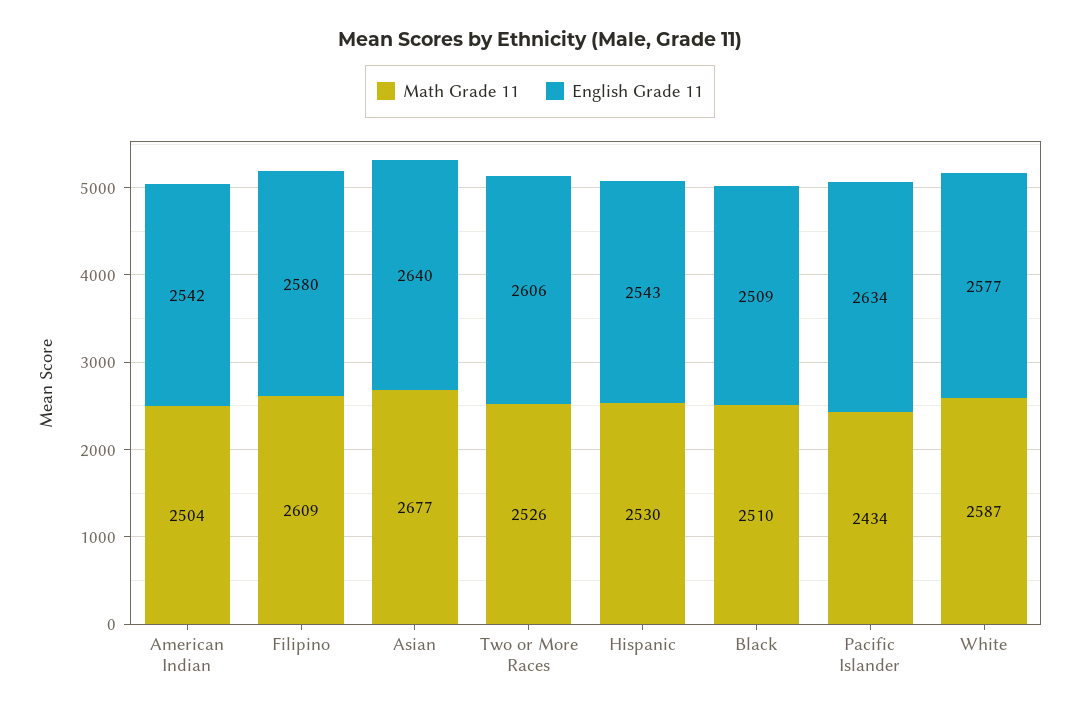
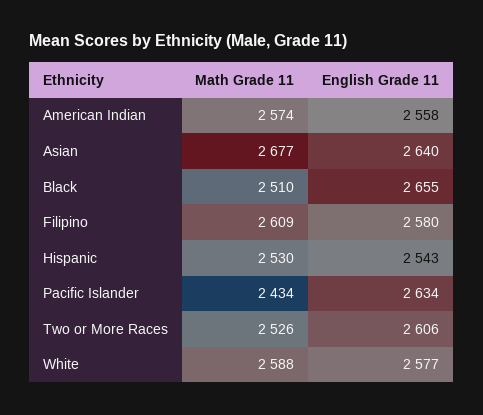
Math Grade 11, American Indian: 2504 -> 2574
English Grade 11, American Indian: 2542 -> 2558
English Grade 11, Black: 2509 -> 2655
Math Grade 11, White: 2587 -> 2588

